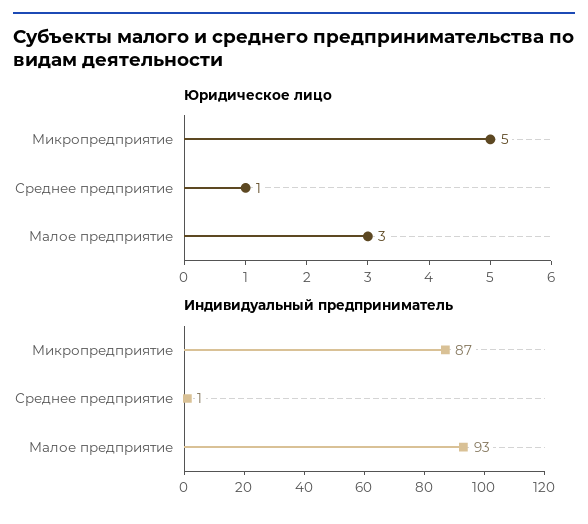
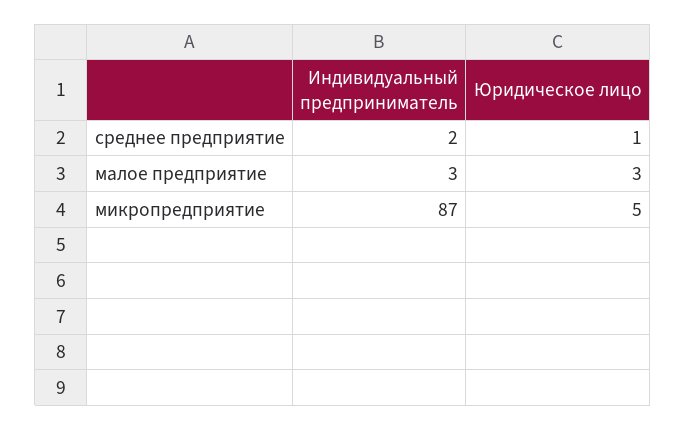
Индивидуальный предприниматель, Среднее предприятие: 1 -> 2
Индивидуальный предприниматель, Малое предприятие: 93 -> 3

